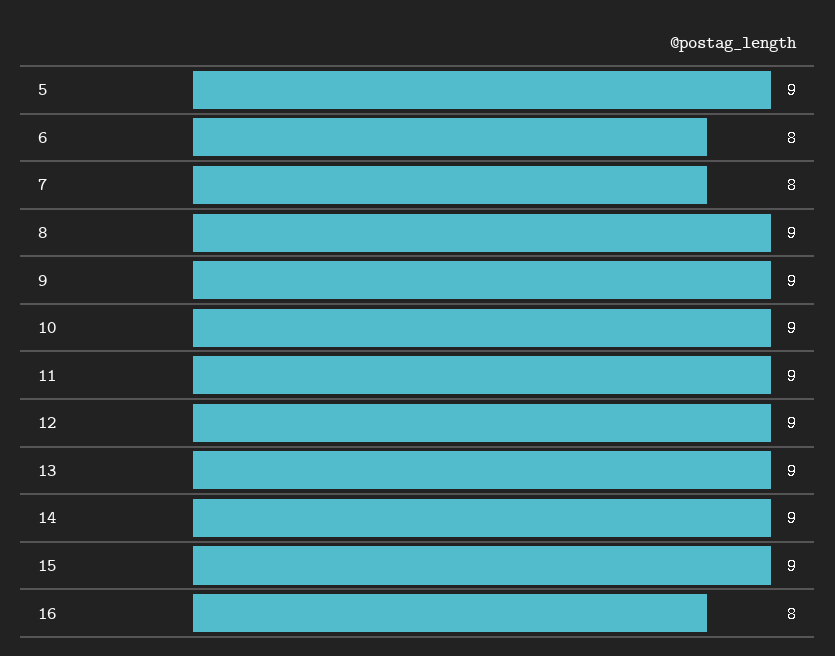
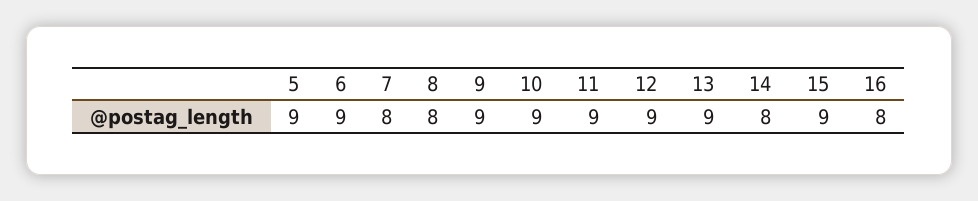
6: 8 -> 9
8: 9 -> 8
14: 9 -> 8

